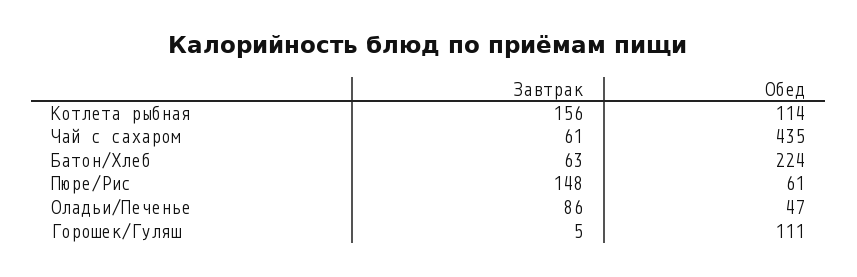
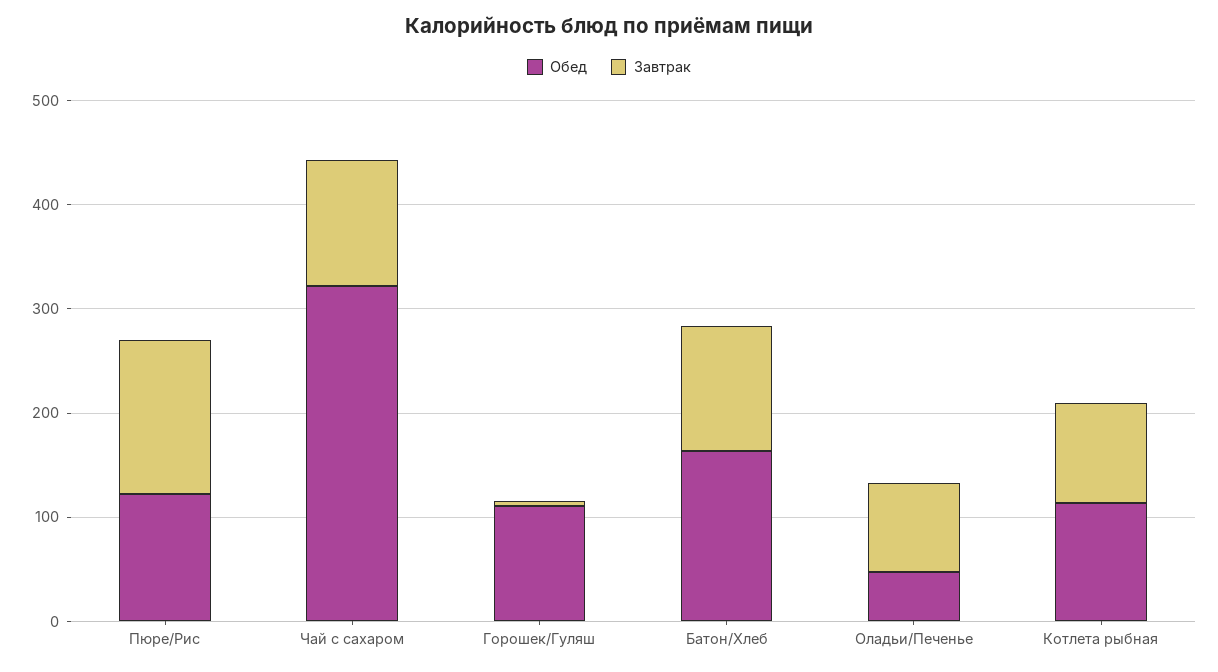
Завтрак, Котлета рыбная: 156 -> 100
Завтрак, Чай с сахаром: 61 -> 120
Обед, Чай с сахаром: 435 -> 320
Завтрак, Батон/Хлеб: 63 -> 120
Обед, Батон/Хлеб: 224 -> 160
Обед, Пюре/Рис: 61 -> 120

